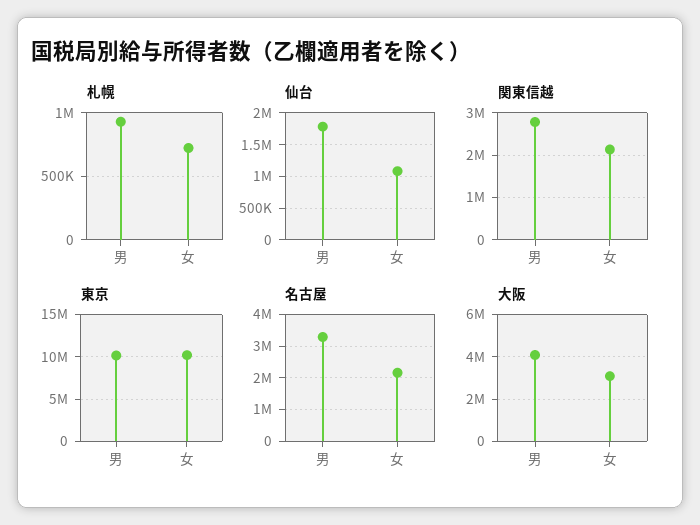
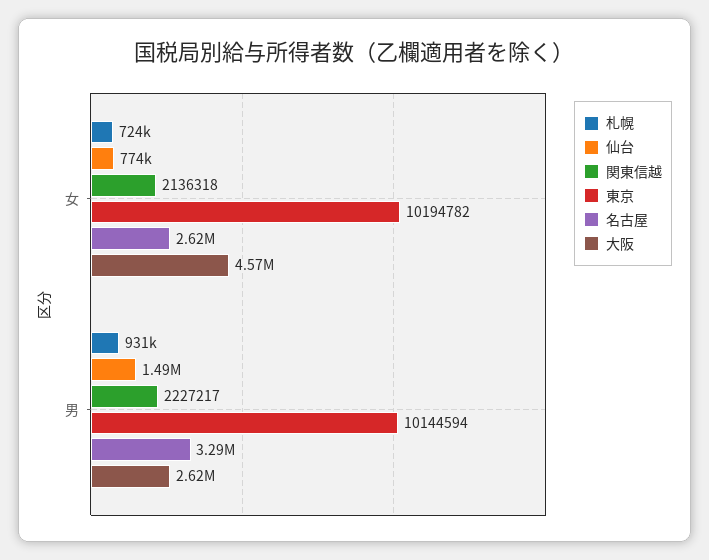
仙台, 男: 1800000 -> 1490000
仙台, 女: 1100000 -> 774000
関東信越, 男: 2800000 -> 2227217
名古屋, 女: 2200000 -> 2620000
大阪, 男: 4000000 -> 2620000
大阪, 女: 3000000 -> 4570000

